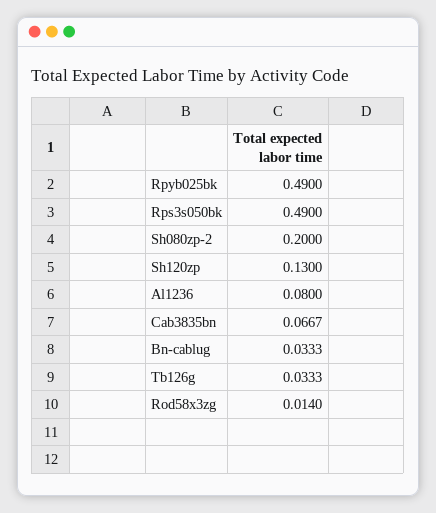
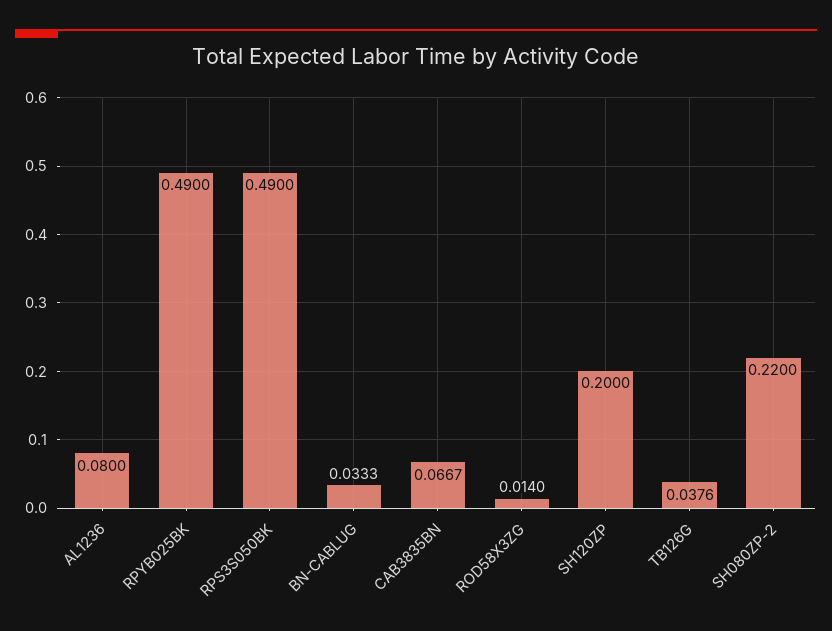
Sh080zp-2: 0.2 -> 0.22
Sh120zp: 0.13 -> 0.2
Tb126g: 0.0333 -> 0.0376

